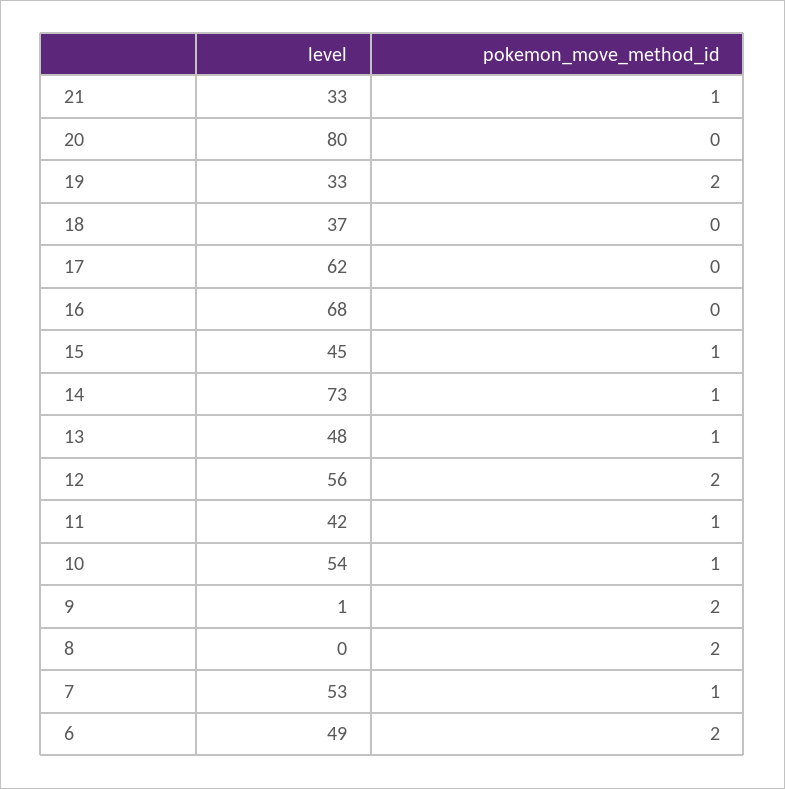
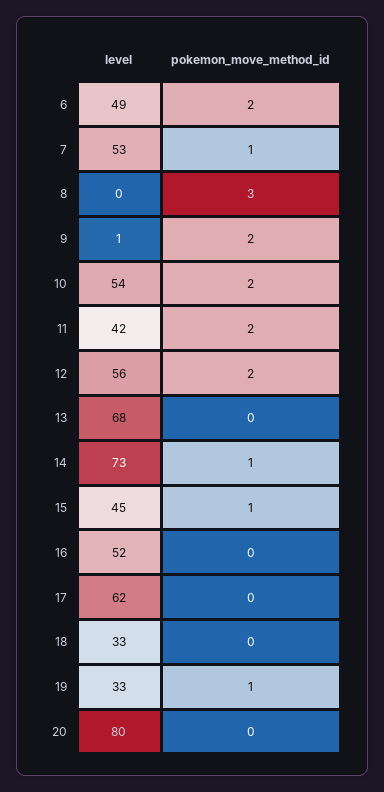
level, 21: 33 -> none
pokemon_move_method_id, 21: 1 -> none
pokemon_move_method_id, 19: 2 -> 1
level, 18: 37 -> 33
level, 16: 68 -> 52
level, 13: 48 -> 68
pokemon_move_method_id, 13: 1 -> 0
pokemon_move_method_id, 11: 1 -> 2
pokemon_move_method_id, 10: 1 -> 2
pokemon_move_method_id, 8: 2 -> 3

